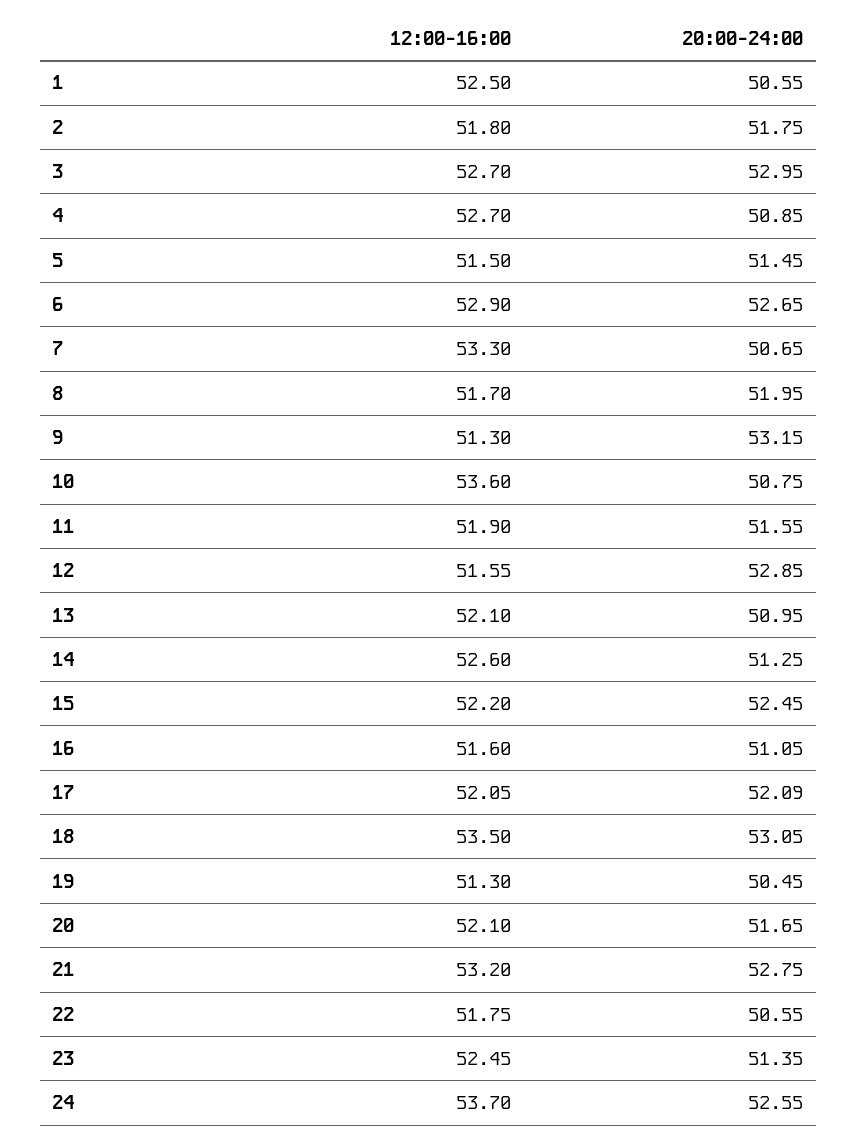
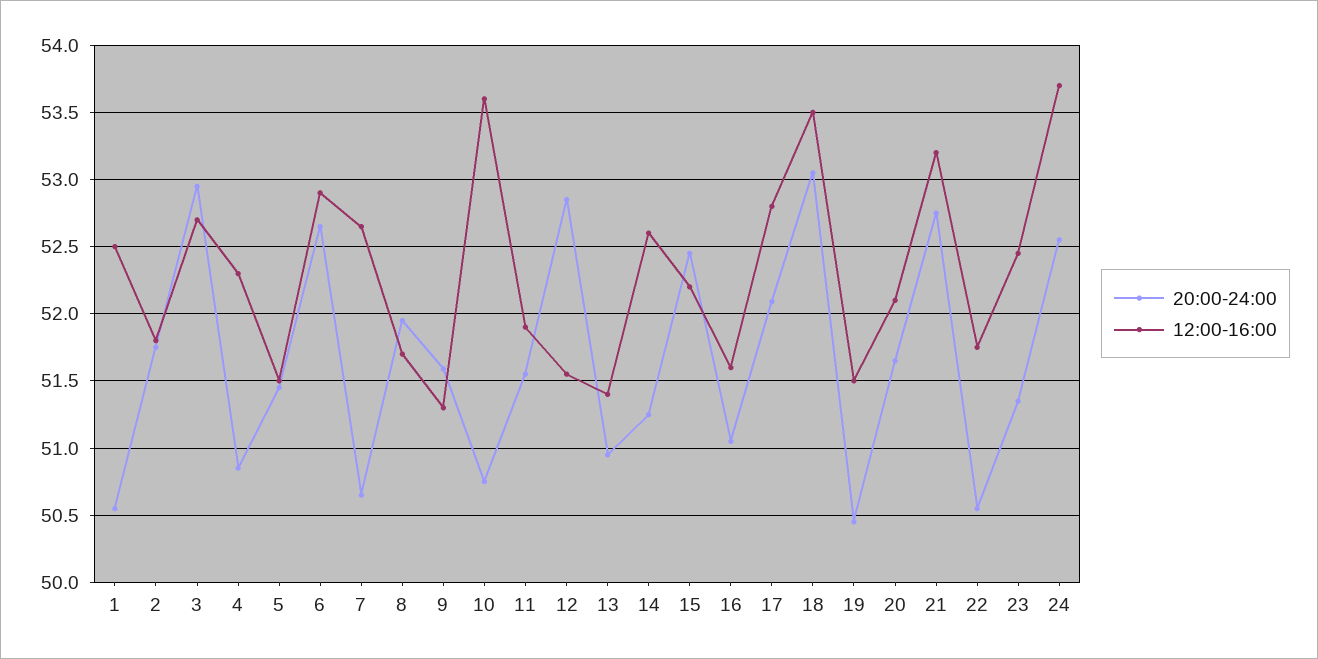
12:00-16:00, 4: 52.7 -> 52.3
12:00-16:00, 7: 53.3 -> 52.65
20:00-24:00, 9: 53.15 -> 51.6
12:00-16:00, 13: 52.1 -> 51.4
12:00-16:00, 17: 52.05 -> 52.8
12:00-16:00, 19: 51.3 -> 51.5

